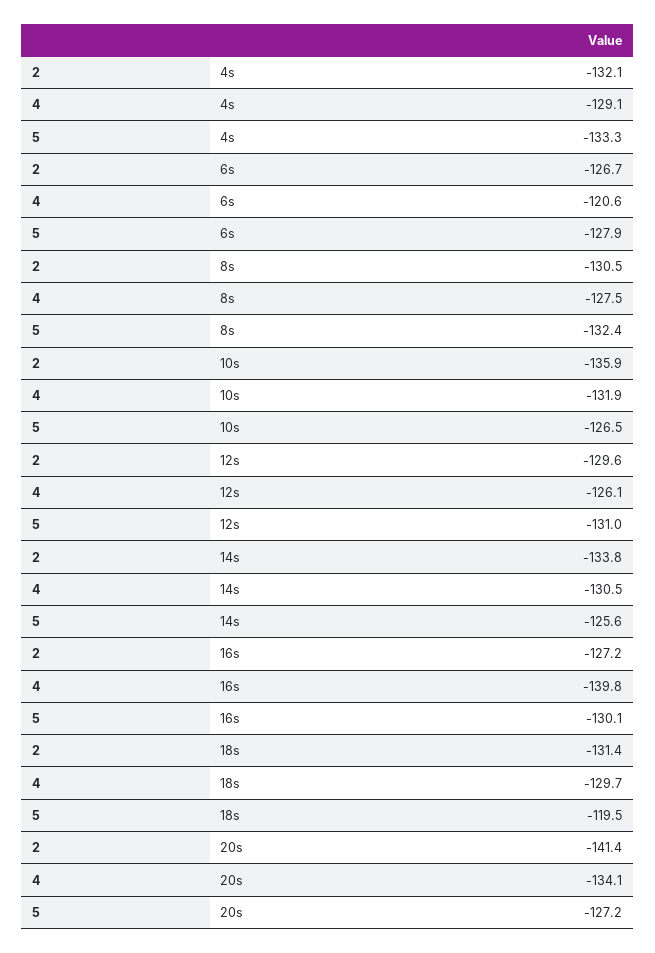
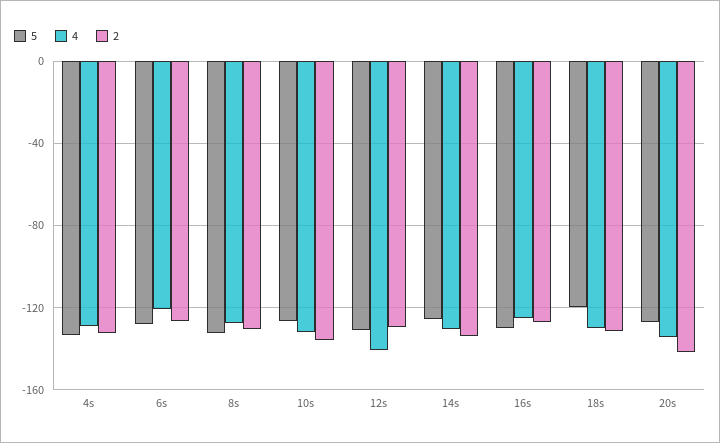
4, 12s: -126.1 -> -140
4, 16s: -139.8 -> -125

